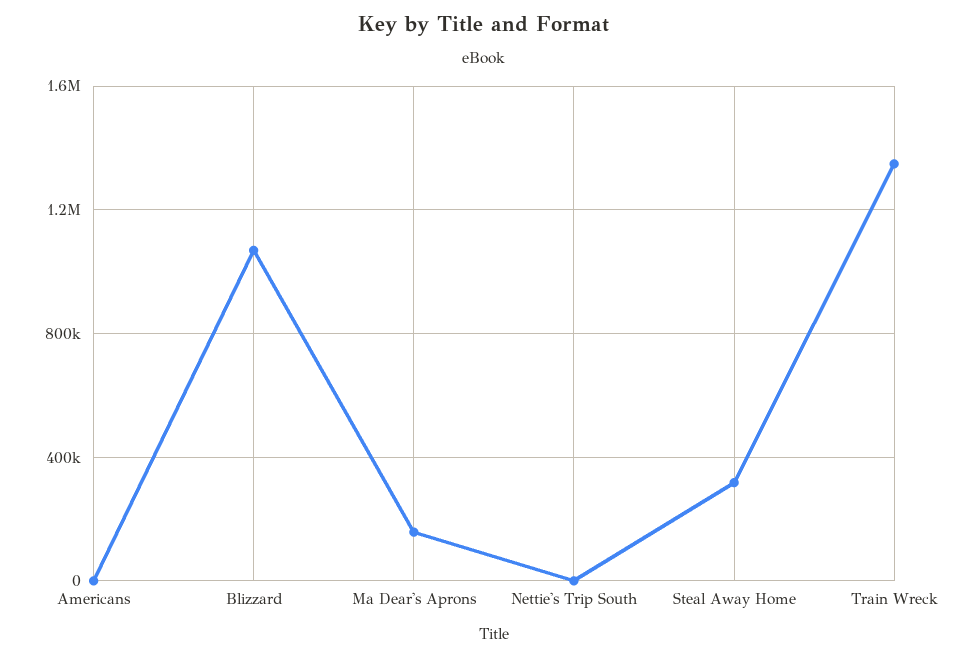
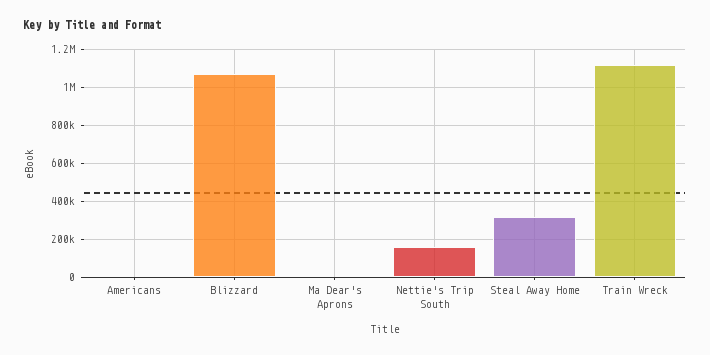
Ma Dear's Aprons: 150000 -> 0
Nettie's Trip South: 0 -> 150000
Train Wreck: 1350000 -> 1100000

